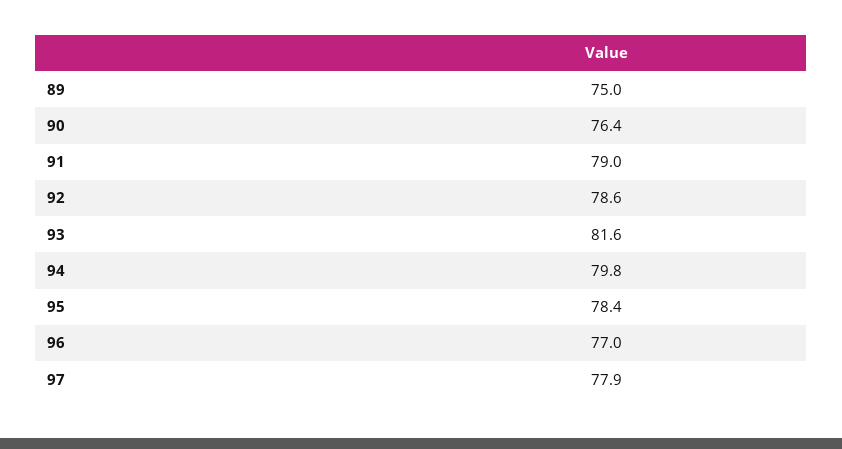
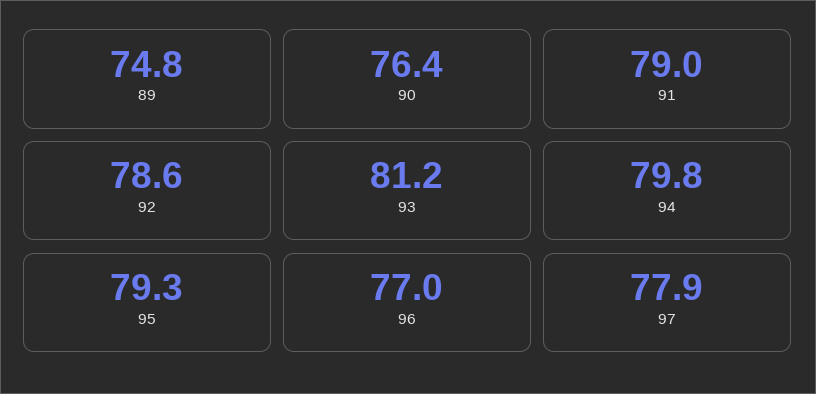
89: 75 -> 74.8
93: 81.6 -> 81.2
95: 78.4 -> 79.3

